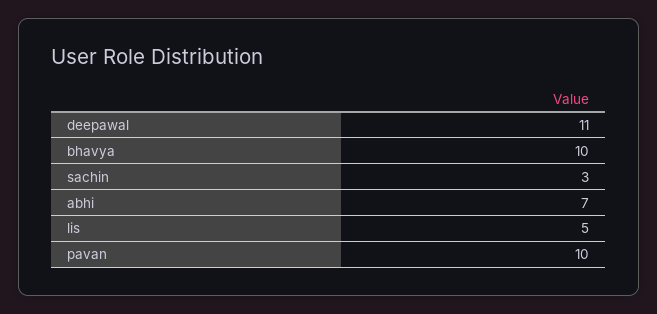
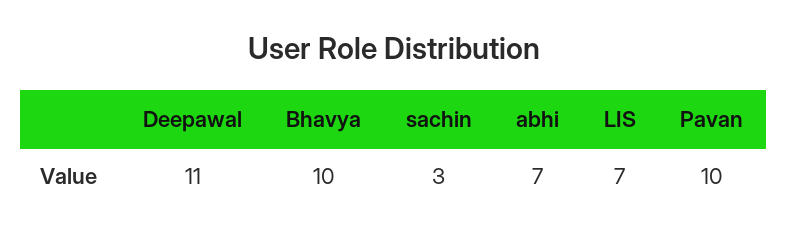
lis: 5 -> 7

